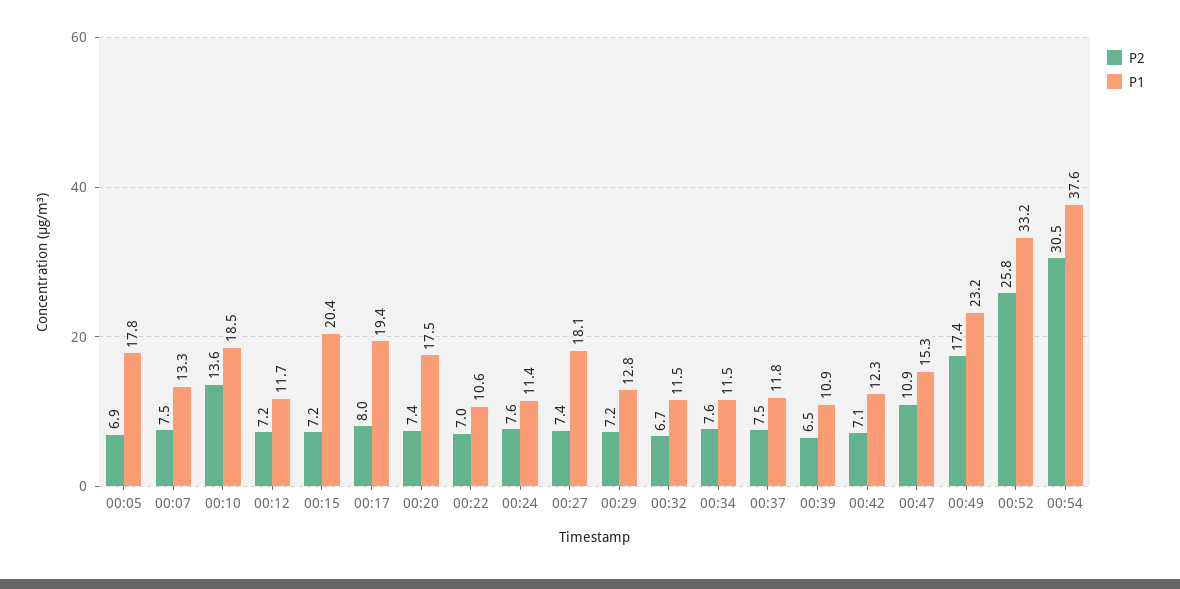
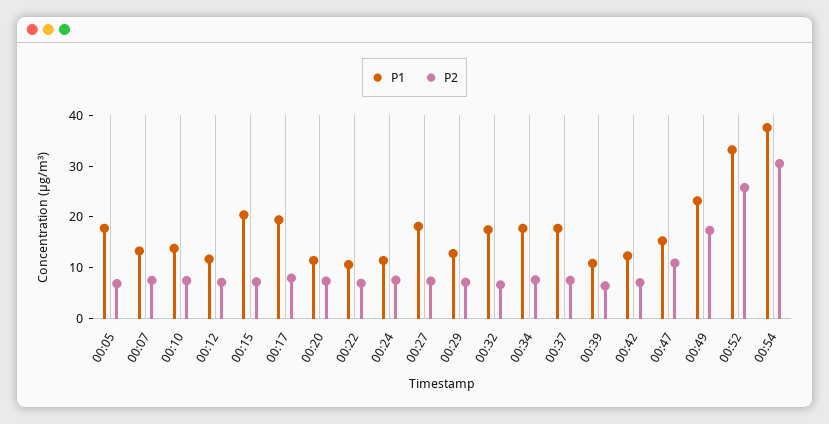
P2, 00:10: 13.6 -> 8
P1, 00:10: 18.5 -> 14
P1, 00:20: 17.5 -> 12
P1, 00:32: 11.5 -> 18
P1, 00:34: 11.5 -> 18
P1, 00:37: 11.8 -> 18

